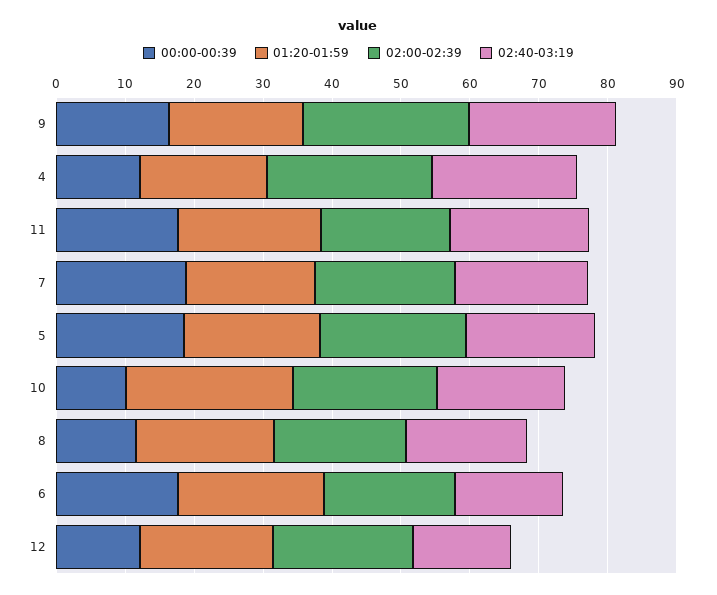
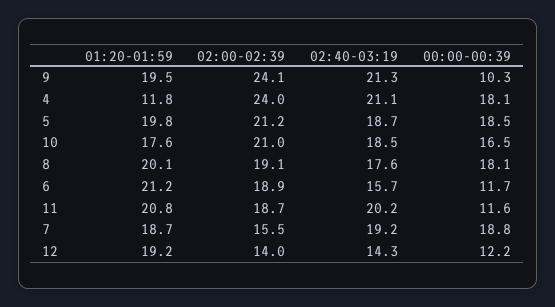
00:00-00:39, 9: 16 -> 10.3
00:00-00:39, 4: 12 -> 18.1
01:20-01:59, 4: 18 -> 11.8
00:00-00:39, 11: 18 -> 11.6
02:00-02:39, 7: 20 -> 15.5
00:00-00:39, 10: 10 -> 16.5
01:20-01:59, 10: 24 -> 17.6
00:00-00:39, 8: 12 -> 18.1
00:00-00:39, 6: 18 -> 11.7
02:00-02:39, 12: 20 -> 14

